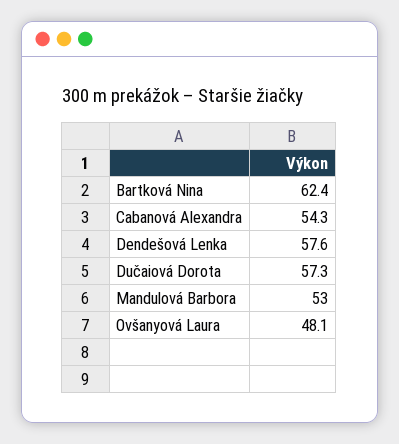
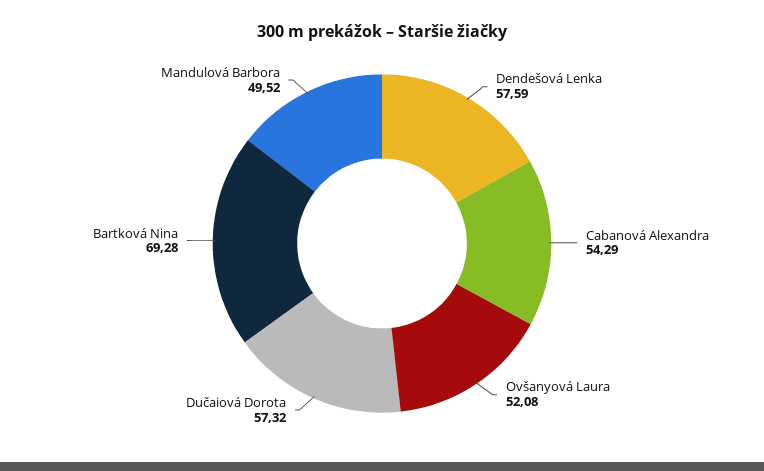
Bartková Nina: 62.4 -> 69.28
Mandulová Barbora: 53 -> 49.52
Ovšanyová Laura: 48.1 -> 52.08

